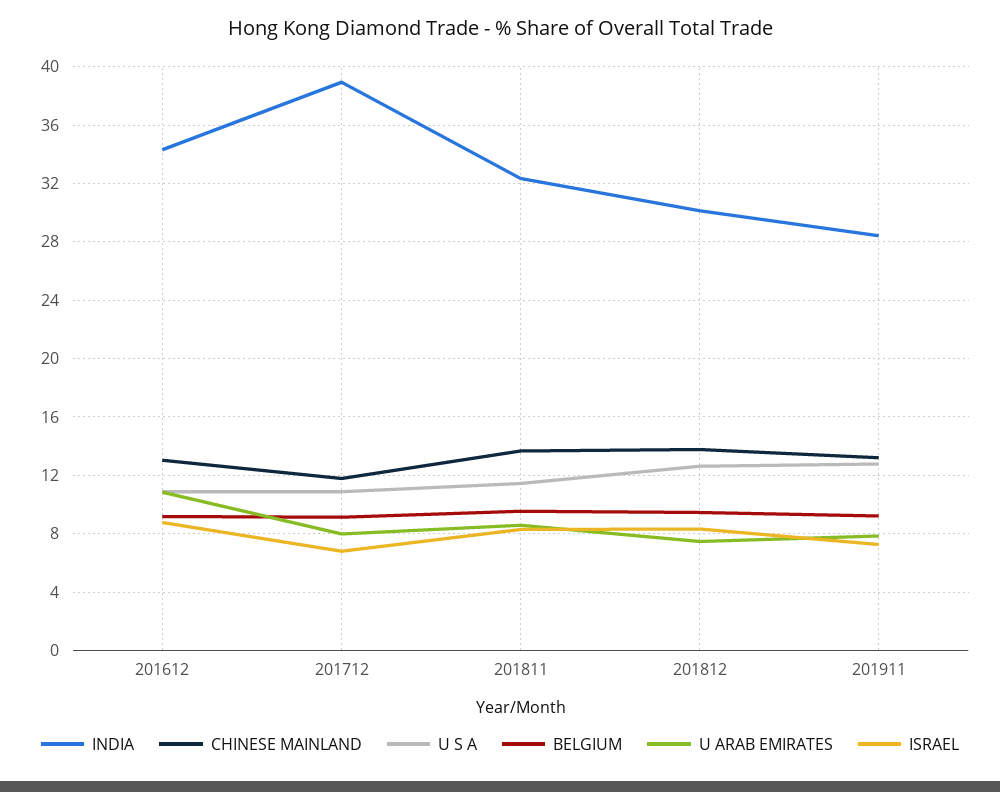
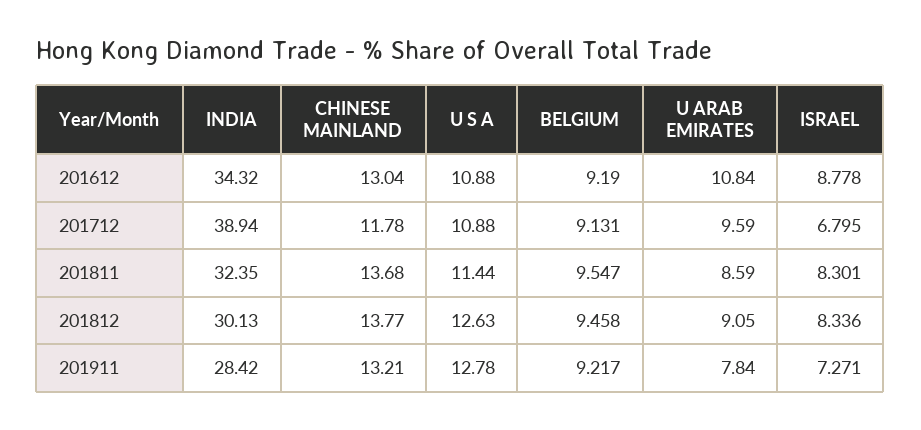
U ARAB EMIRATES, 201712: 8 -> 9.59
U ARAB EMIRATES, 201812: 7.5 -> 9.05

